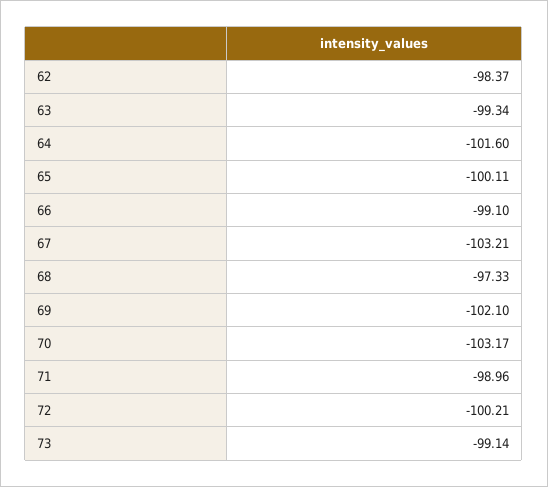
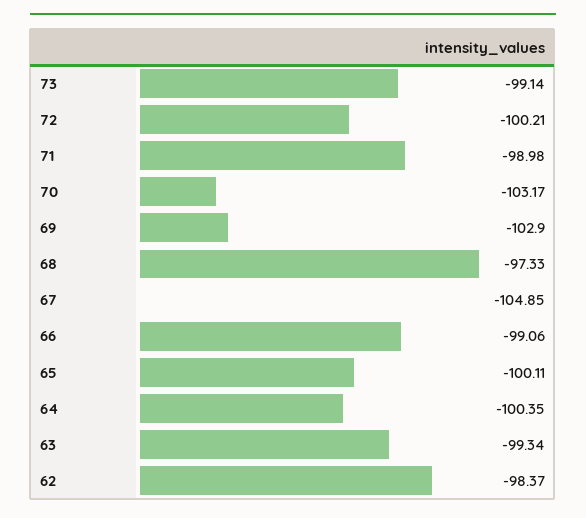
64: -101.6 -> -100.35
66: -99.1 -> -99.06
67: -103.21 -> -104.85
69: -102.1 -> -102.9
71: -98.96 -> -98.98

